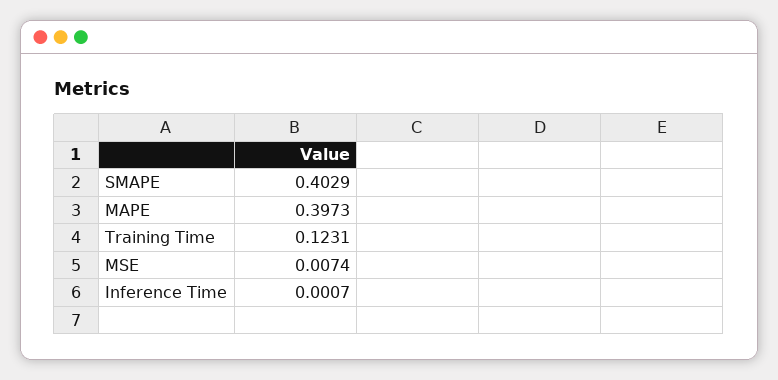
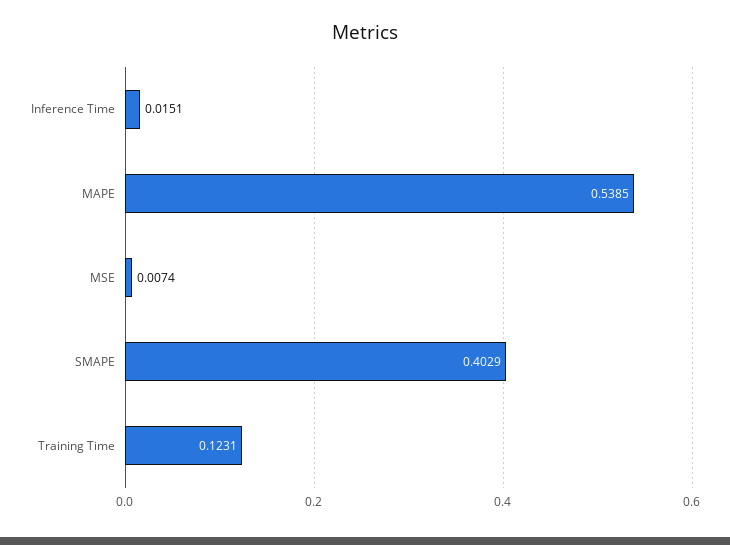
MAPE: 0.3973 -> 0.5385
Inference Time: 0.0007 -> 0.0151

